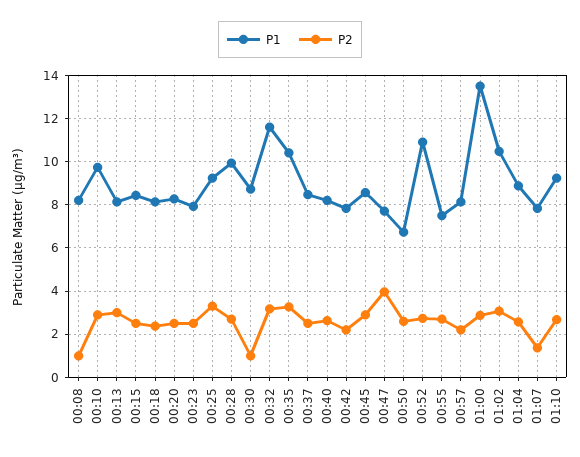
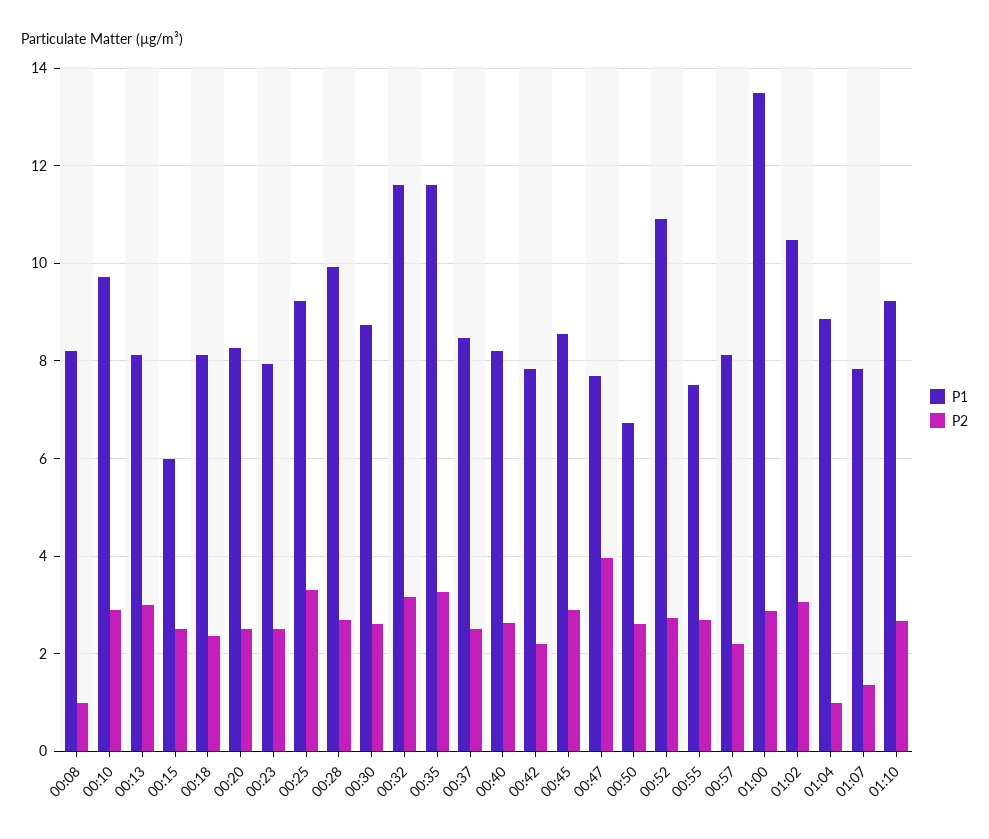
P1, 00:15: 8.5 -> 6
P2, 00:30: 1 -> 2.6
P1, 00:35: 10.5 -> 11.6
P2, 01:04: 2.5 -> 1

